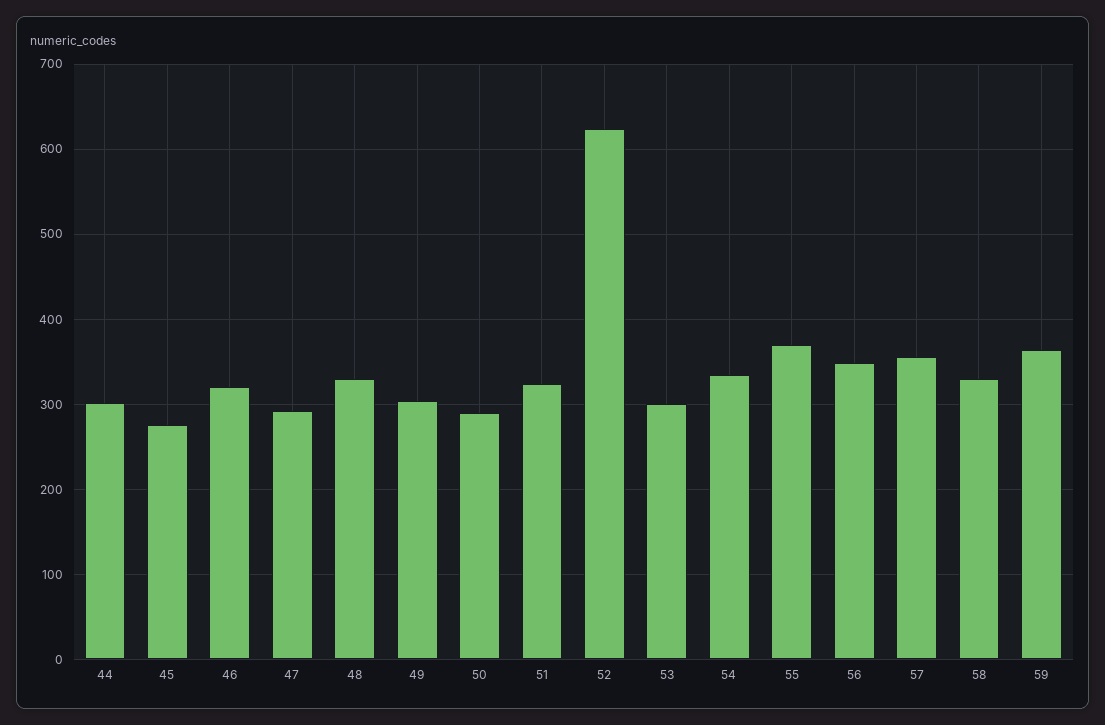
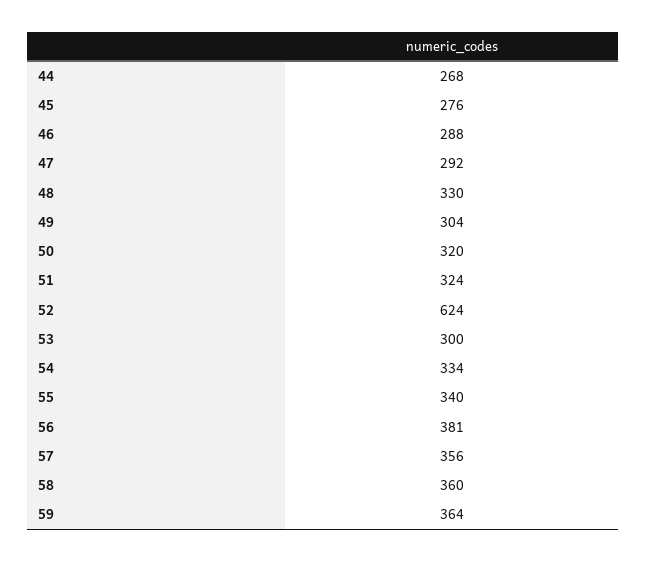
44: 300 -> 268
46: 320 -> 288
50: 290 -> 320
55: 370 -> 340
56: 350 -> 381
58: 330 -> 360

